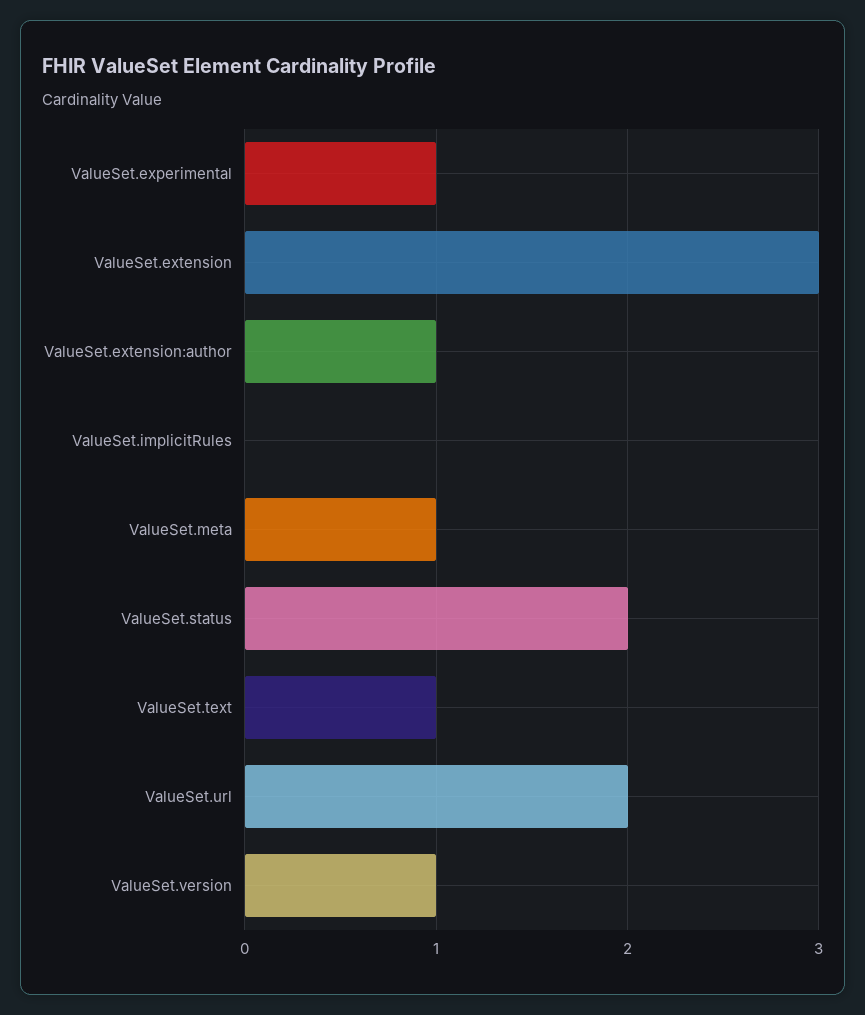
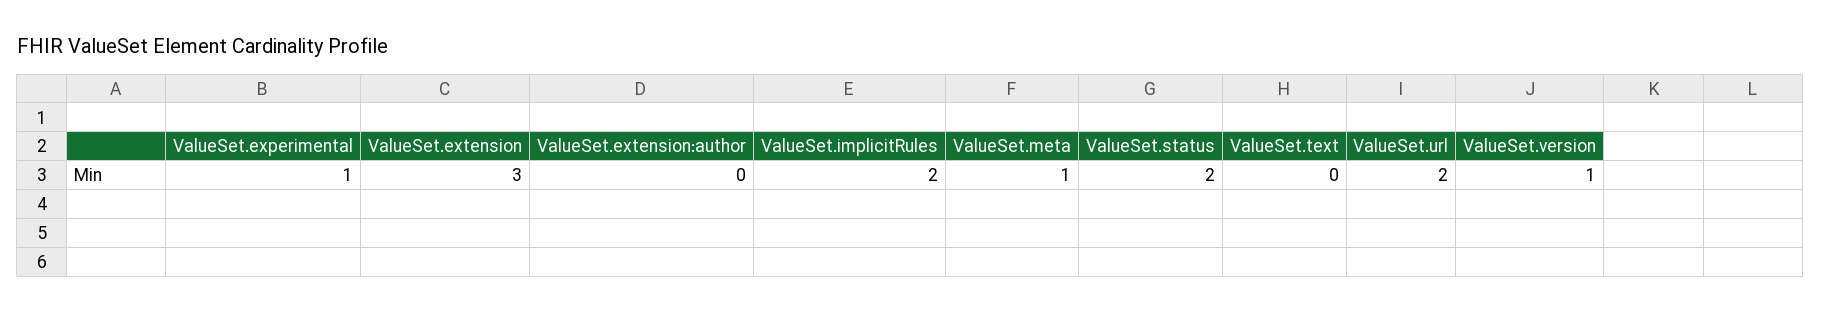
ValueSet.extension:author: 1 -> 0
ValueSet.implicitRules: 0 -> 2
ValueSet.text: 1 -> 0

